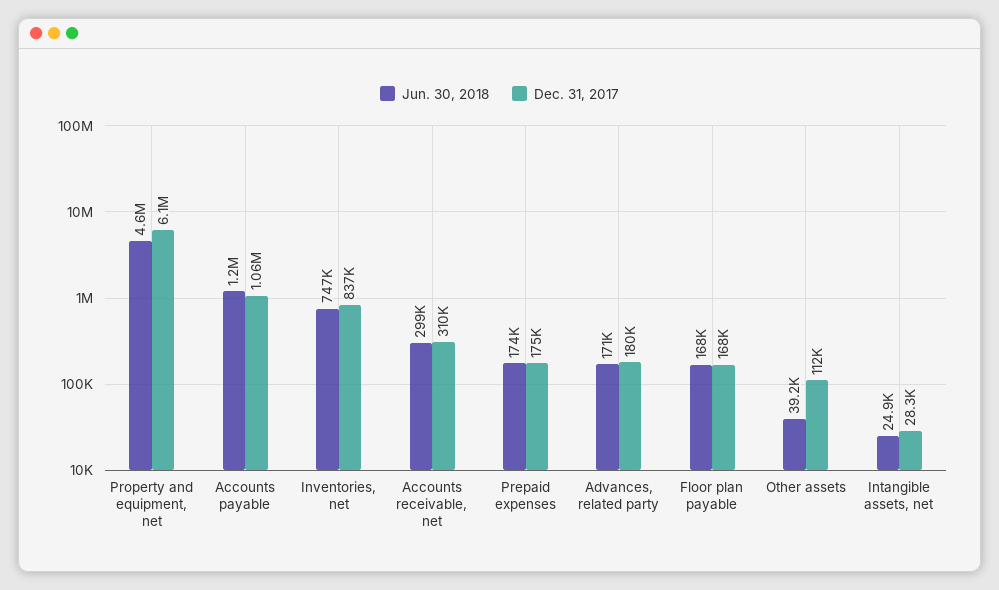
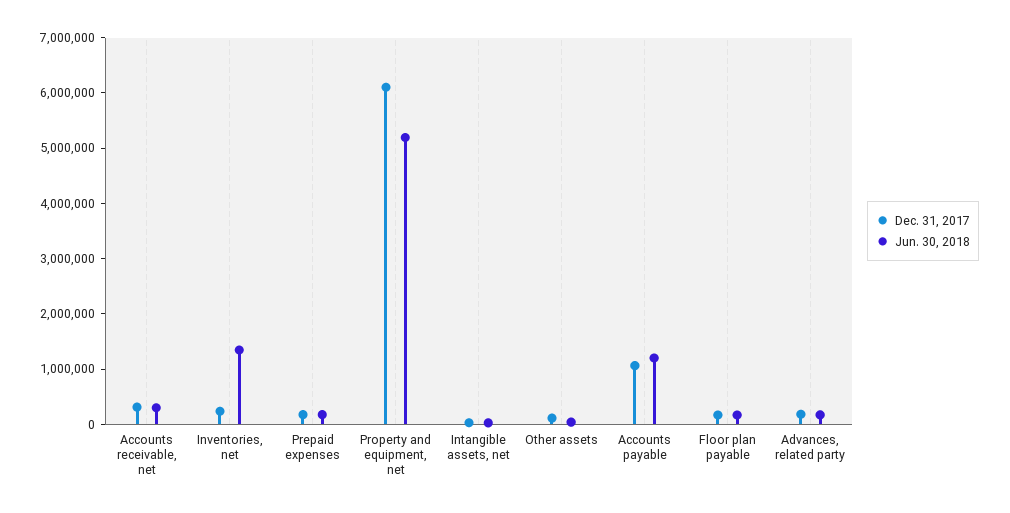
Jun. 30, 2018, Property and equipment, net: 4600000 -> 5200000
Jun. 30, 2018, Inventories, net: 747000 -> 1400000
Dec. 31, 2017, Inventories, net: 837000 -> 200000

